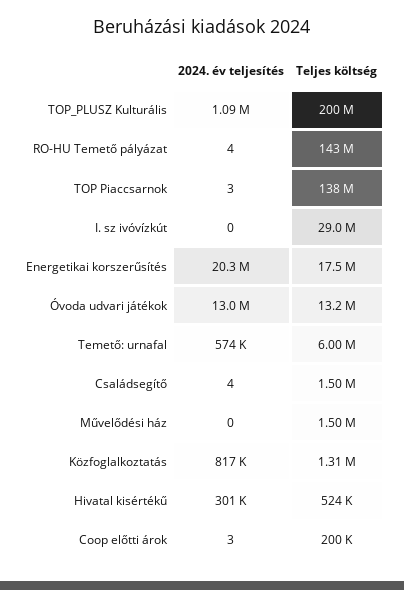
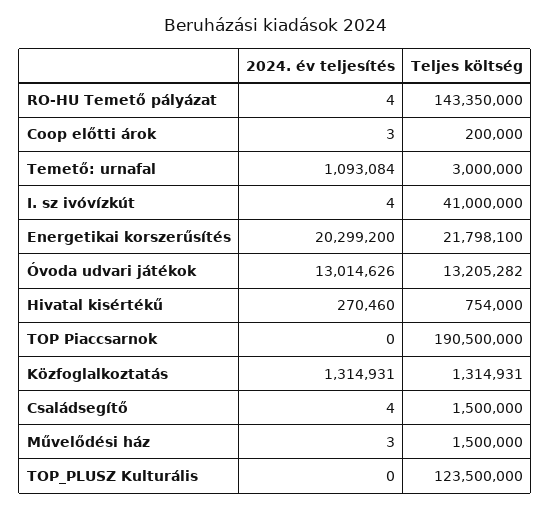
2024. év teljesítés, TOP_PLUSZ Kulturális: 1090000 -> 0
Teljes költség, TOP_PLUSZ Kulturális: 200000000 -> 123500000
2024. év teljesítés, TOP Piaccsarnok: 3 -> 0
Teljes költség, TOP Piaccsarnok: 138000000 -> 190500000
2024. év teljesítés, I. sz ivóvízkút: 0 -> 4
Teljes költség, I. sz ivóvízkút: 29000000 -> 41000000
Teljes költség, Energetikai korszerűsítés: 17500000 -> 21798100
2024. év teljesítés, Temető: urnafal: 574000 -> 1093084
Teljes költség, Temető: urnafal: 6000000 -> 3000000
2024. év teljesítés, Művelődési ház: 0 -> 3
2024. év teljesítés, Közfoglalkoztatás: 817000 -> 1314931
2024. év teljesítés, Hivatal kisértékű: 301000 -> 270460
Teljes költség, Hivatal kisértékű: 524000 -> 754000

